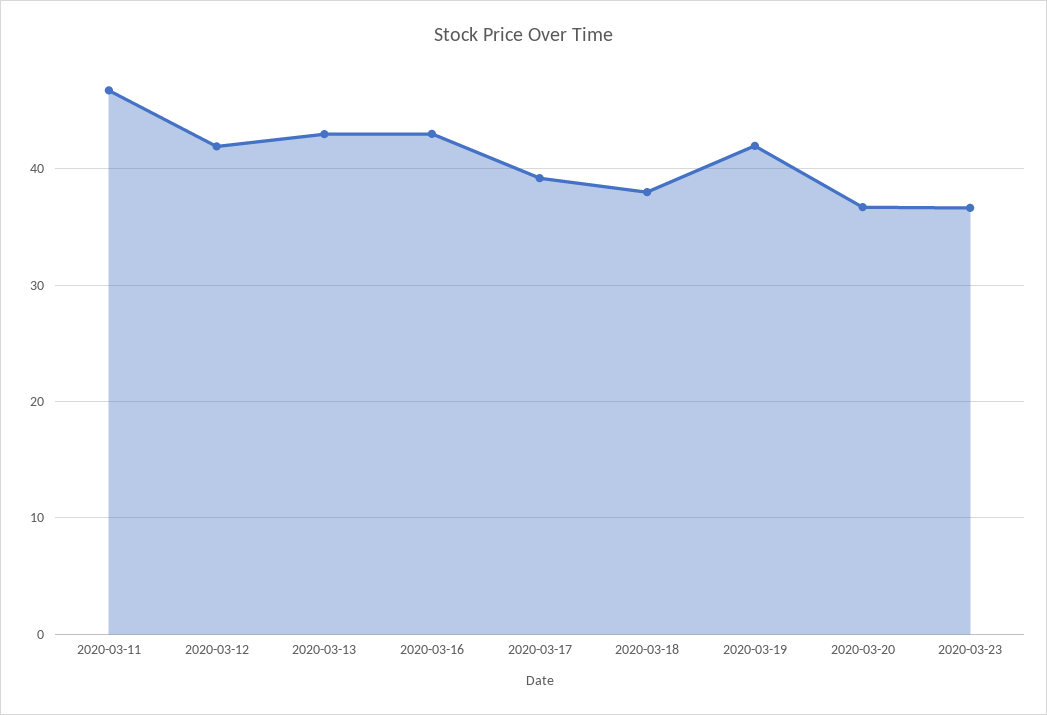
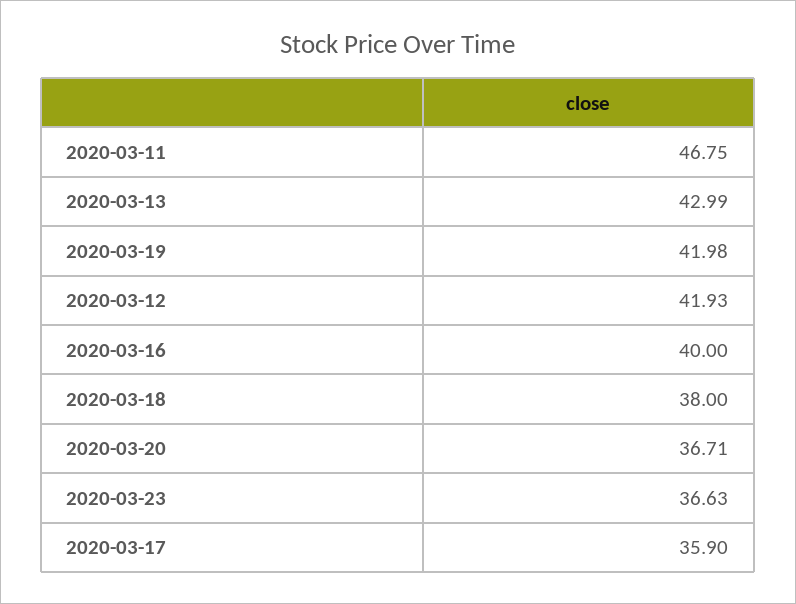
2020-03-16: 43 -> 40
2020-03-17: 39 -> 35.9

